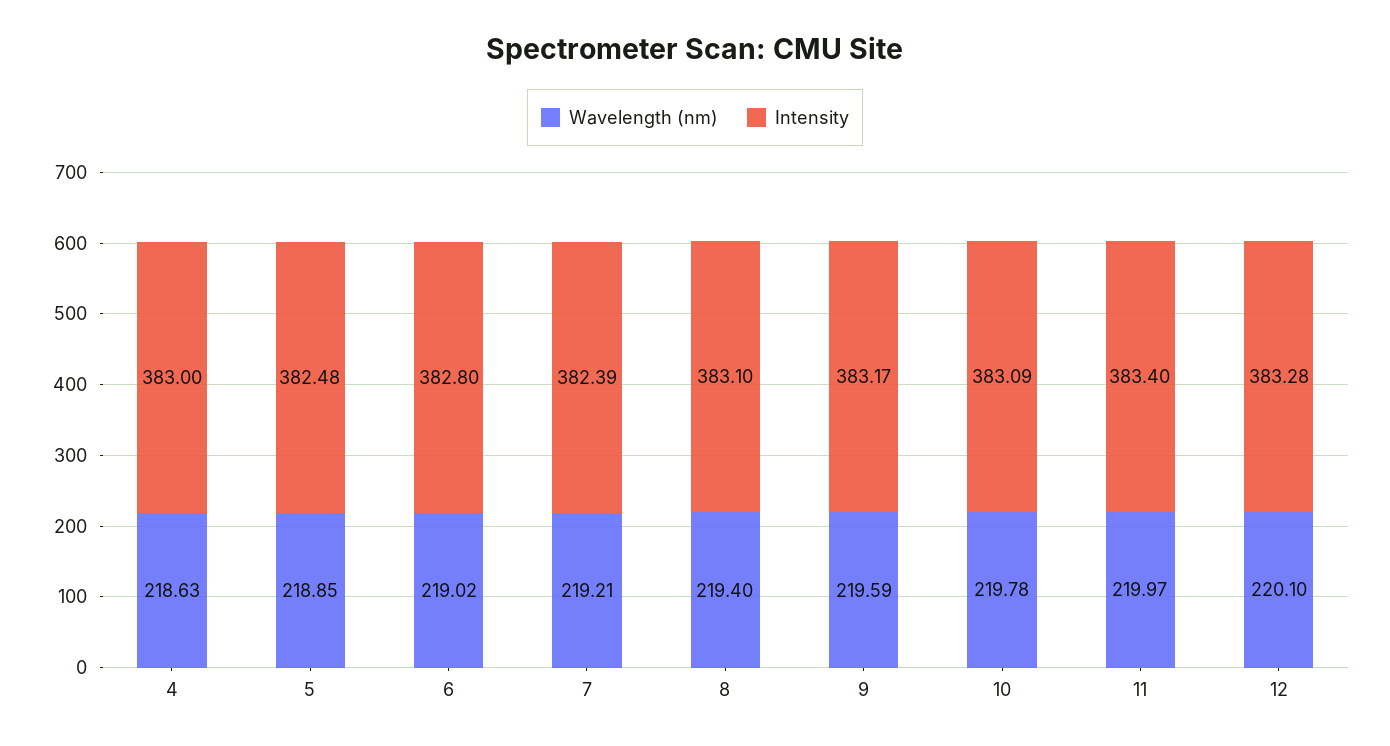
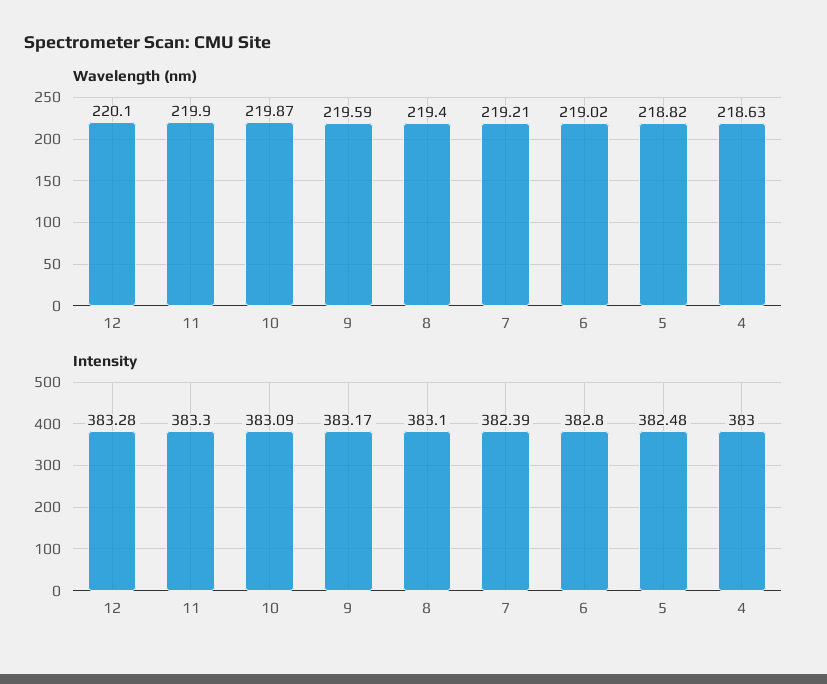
Wavelength (nm), 5: 218.85 -> 218.82
Wavelength (nm), 10: 219.78 -> 219.87
Wavelength (nm), 11: 219.97 -> 219.9
Intensity, 11: 383.4 -> 383.3

